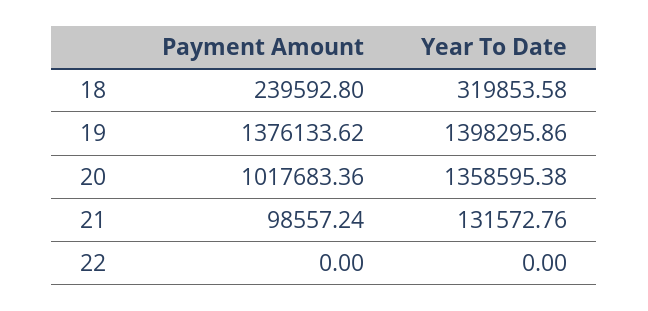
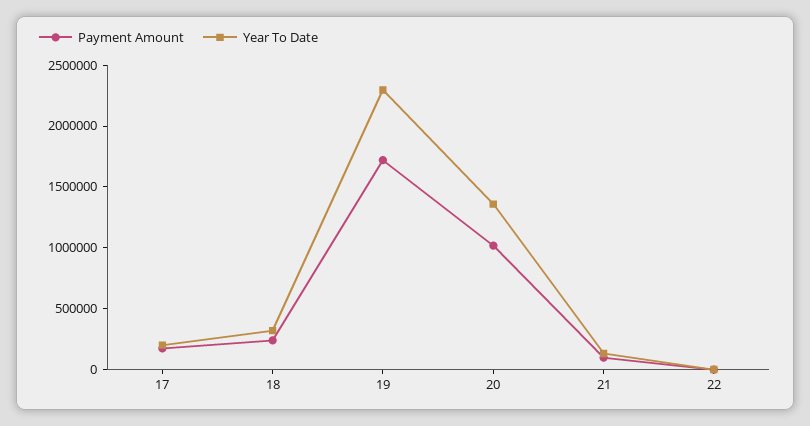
Payment Amount, 19: 1376133.62 -> 1700000
Year To Date, 19: 1398295.86 -> 2300000
Payment Amount, 17: none -> 200000
Year To Date, 17: none -> 200000

